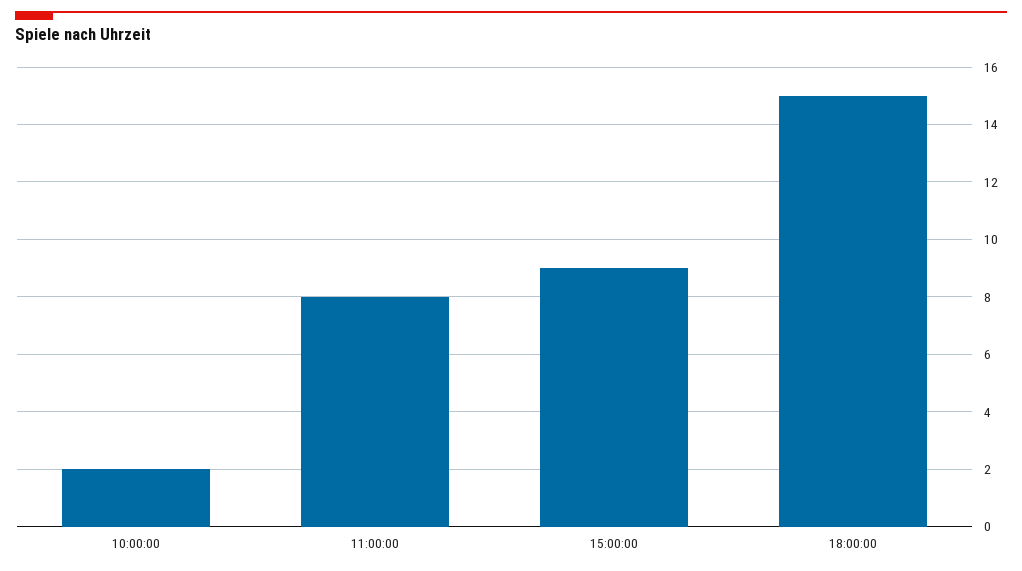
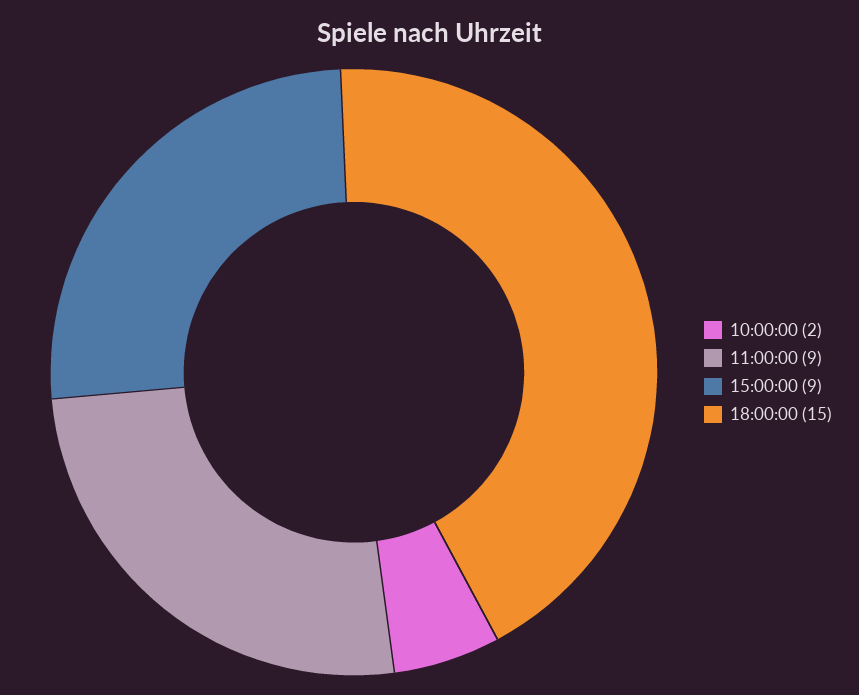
11:00:00: 8 -> 9

